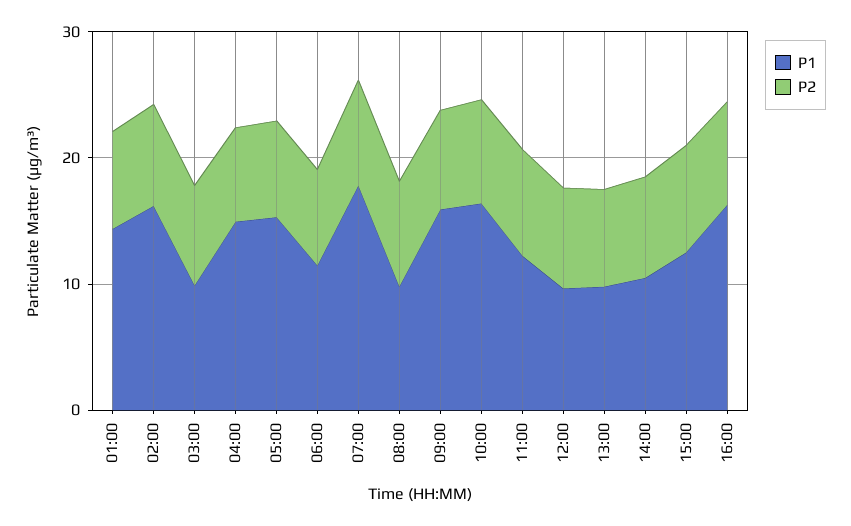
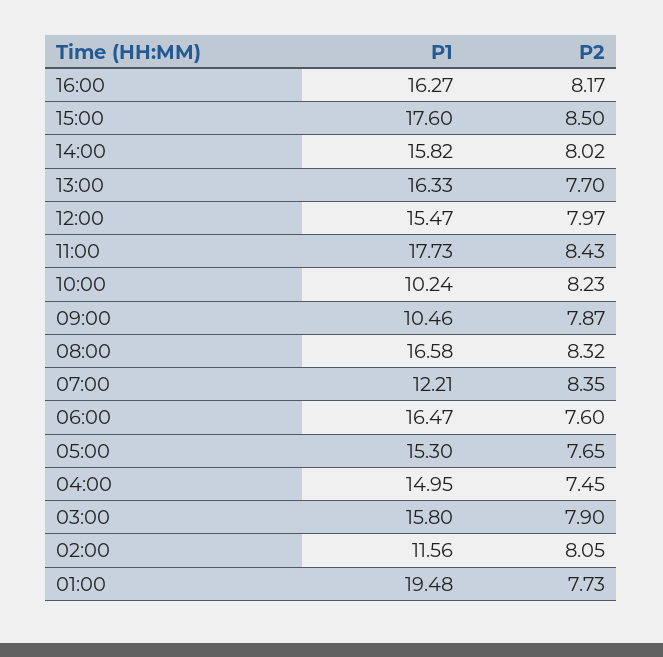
P1, 01:00: 14 -> 19.48
P1, 02:00: 16 -> 11.56
P1, 03:00: 10 -> 15.8
P1, 06:00: 12 -> 16.47
P1, 07:00: 18 -> 12.21
P1, 08:00: 10 -> 16.58
P1, 09:00: 16 -> 10.46
P1, 10:00: 16 -> 10.24
P1, 11:00: 12 -> 17.73
P1, 12:00: 10 -> 15.47
P1, 13:00: 10 -> 16.33
P1, 14:00: 10 -> 15.82
P1, 15:00: 12 -> 17.6

